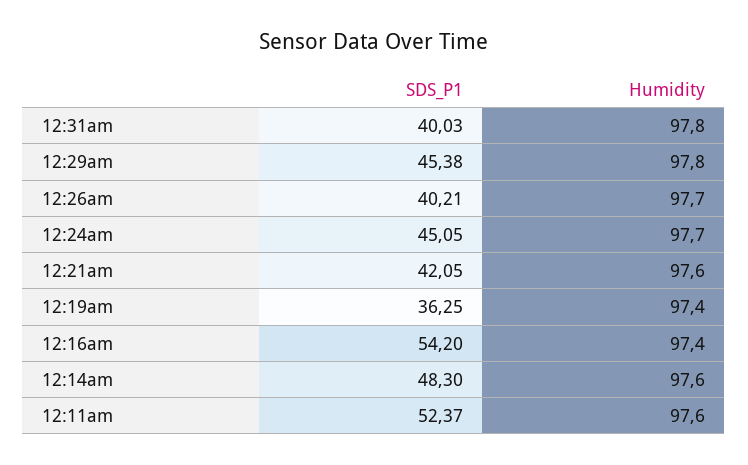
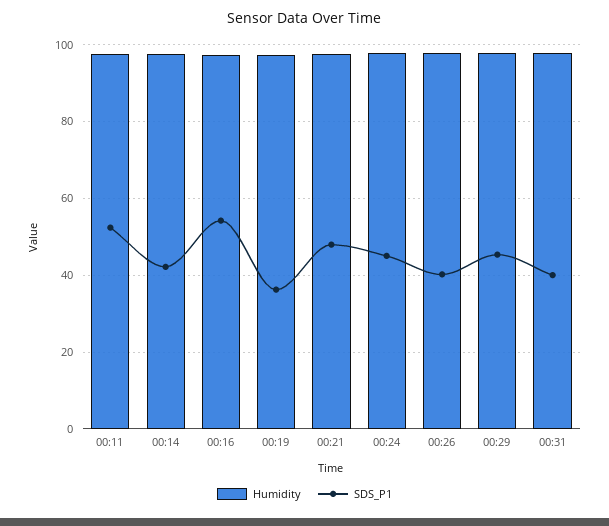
SDS_P1, 12:21am: 42.05 -> 48
SDS_P1, 12:14am: 48.3 -> 42

